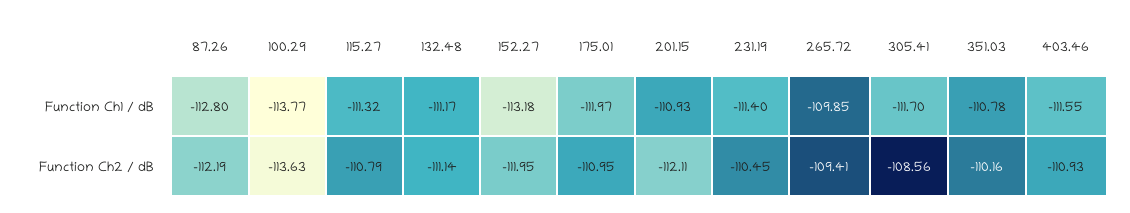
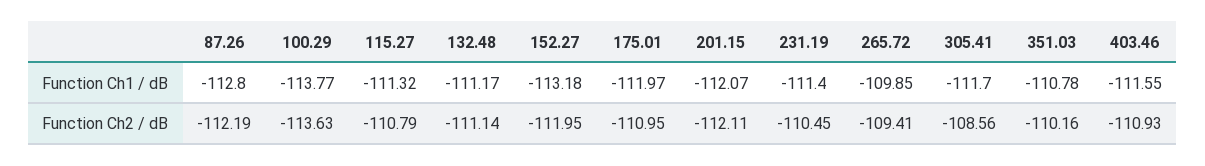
201.15, Function Ch1 / dB: -110.93 -> -112.07

